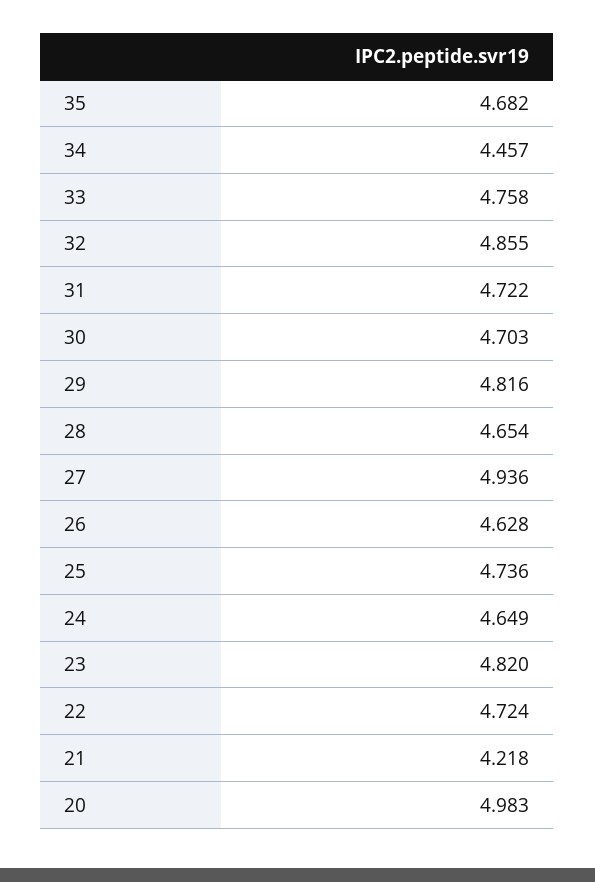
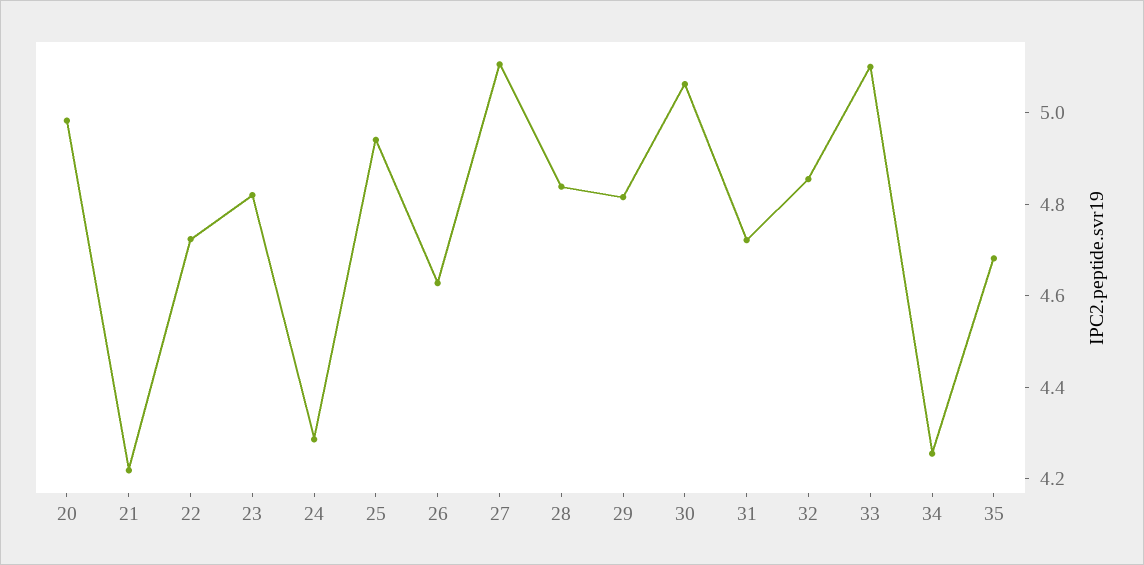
34: 4.457 -> 4.25
33: 4.758 -> 5.1
30: 4.703 -> 5.05
28: 4.654 -> 4.85
27: 4.936 -> 5.1
25: 4.736 -> 4.95
24: 4.649 -> 4.3

